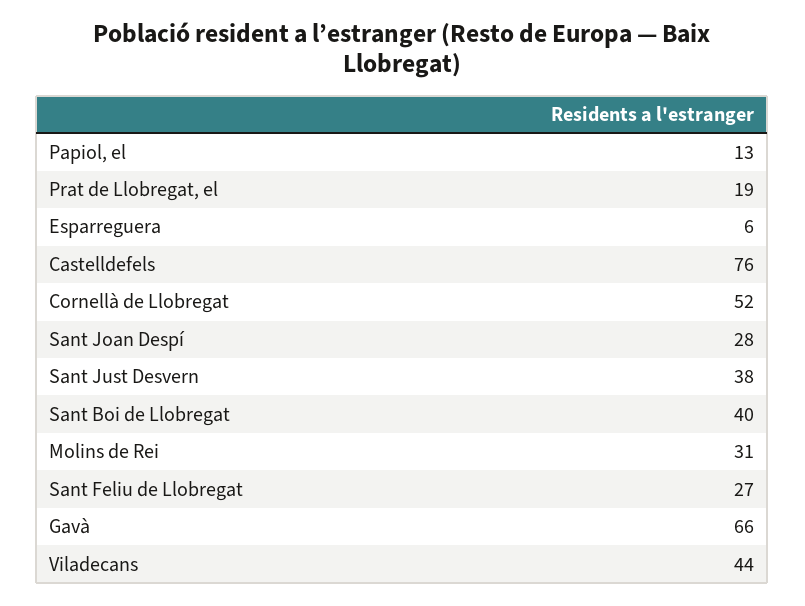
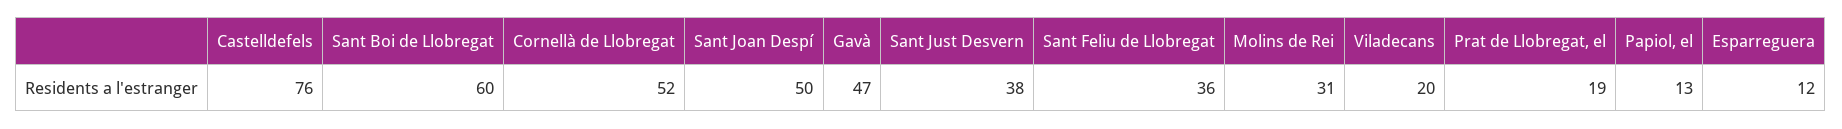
Esparreguera: 6 -> 12
Sant Joan Despí: 28 -> 50
Sant Boi de Llobregat: 40 -> 60
Sant Feliu de Llobregat: 27 -> 36
Gavà: 66 -> 47
Viladecans: 44 -> 20

